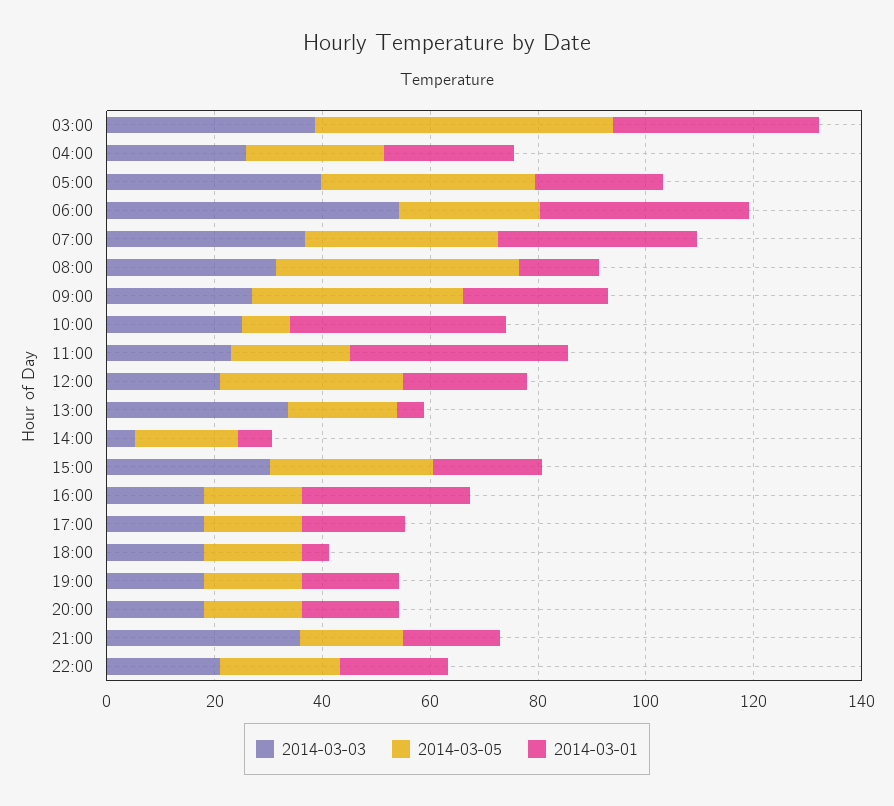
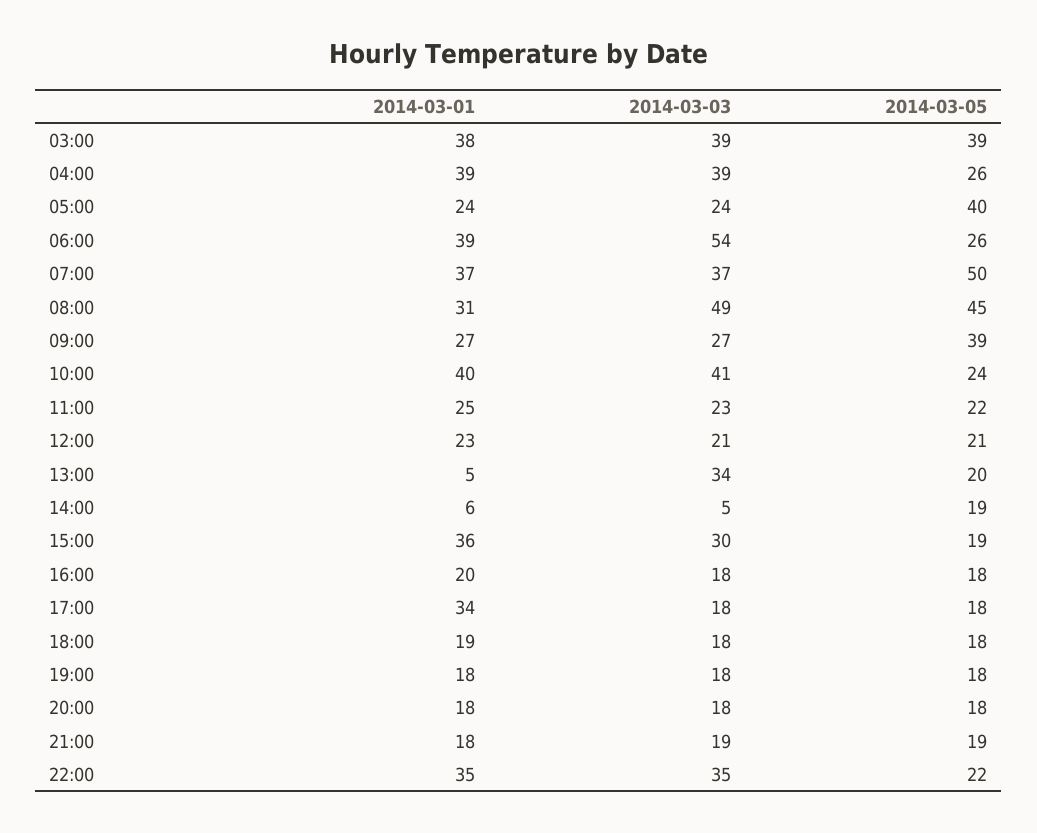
2014-03-05, 03:00: 55 -> 39
2014-03-03, 04:00: 25 -> 39
2014-03-01, 04:00: 25 -> 39
2014-03-03, 05:00: 40 -> 24
2014-03-05, 07:00: 35 -> 50
2014-03-03, 08:00: 30 -> 49
2014-03-01, 08:00: 15 -> 31
2014-03-03, 10:00: 25 -> 41
2014-03-05, 10:00: 10 -> 24
2014-03-01, 11:00: 40 -> 25
2014-03-05, 12:00: 35 -> 21
2014-03-05, 15:00: 30 -> 19
2014-03-01, 15:00: 20 -> 36
2014-03-01, 16:00: 30 -> 20
2014-03-01, 17:00: 20 -> 34
2014-03-01, 18:00: 5 -> 19
2014-03-03, 21:00: 35 -> 19
2014-03-03, 22:00: 20 -> 35
2014-03-01, 22:00: 20 -> 35

